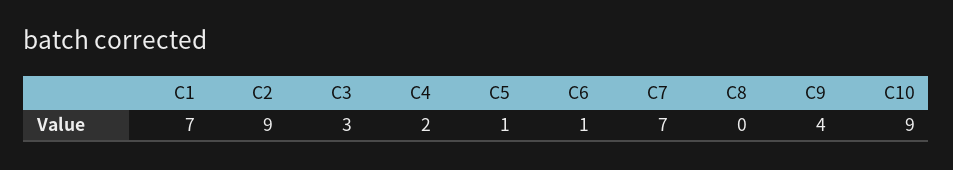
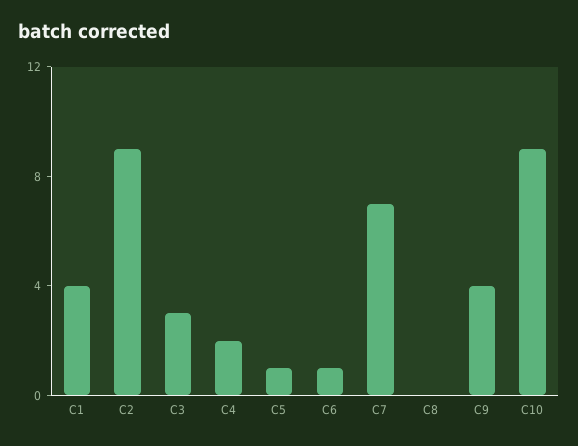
C1: 7 -> 4

